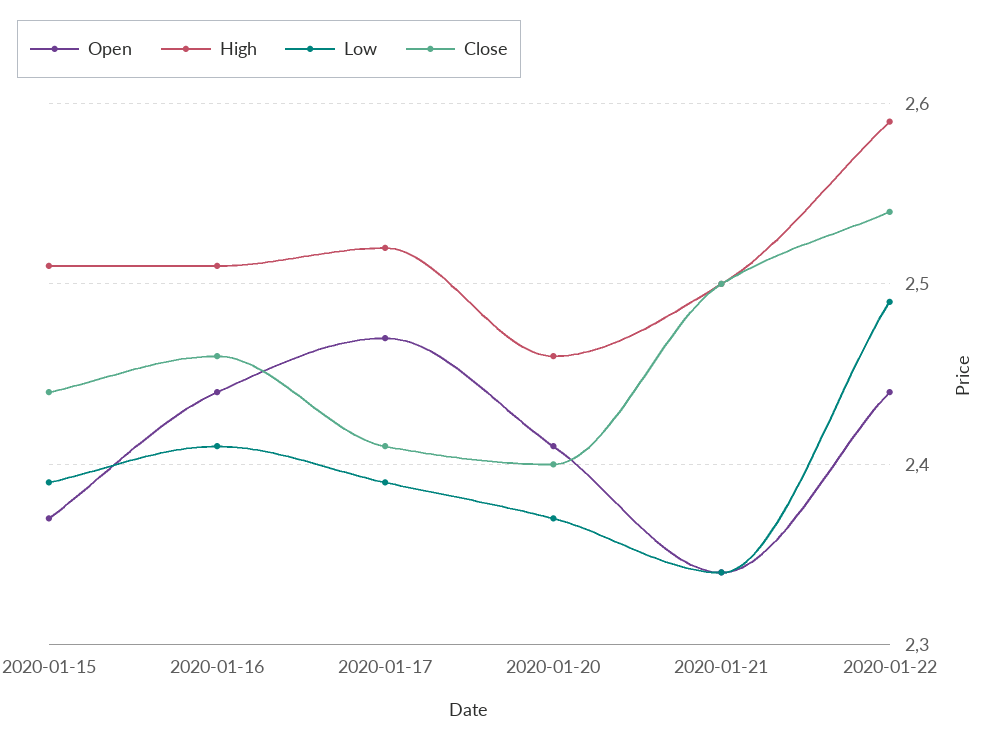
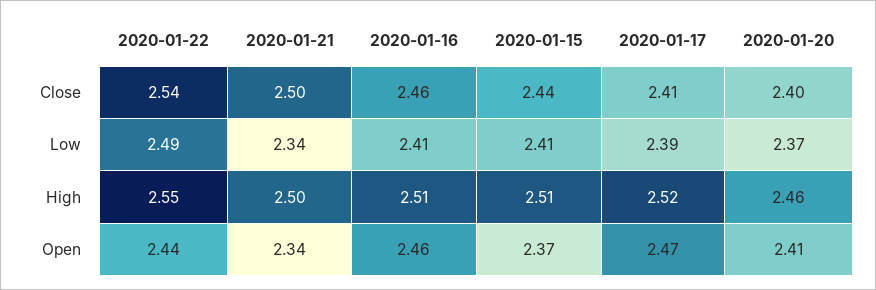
Low, 2020-01-15: 2.39 -> 2.41
Open, 2020-01-16: 2.44 -> 2.46
High, 2020-01-22: 2.59 -> 2.55

